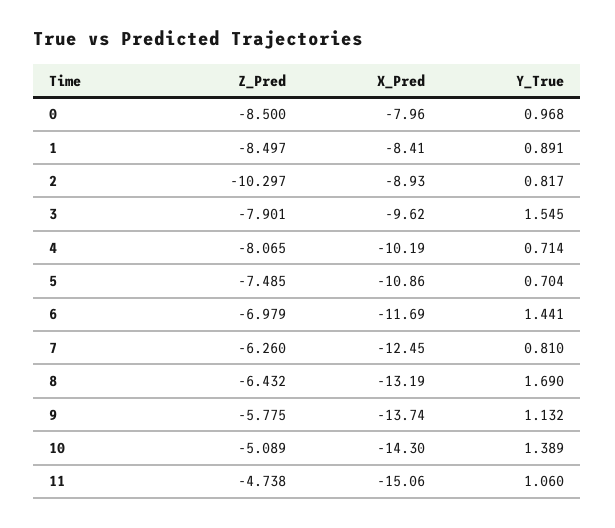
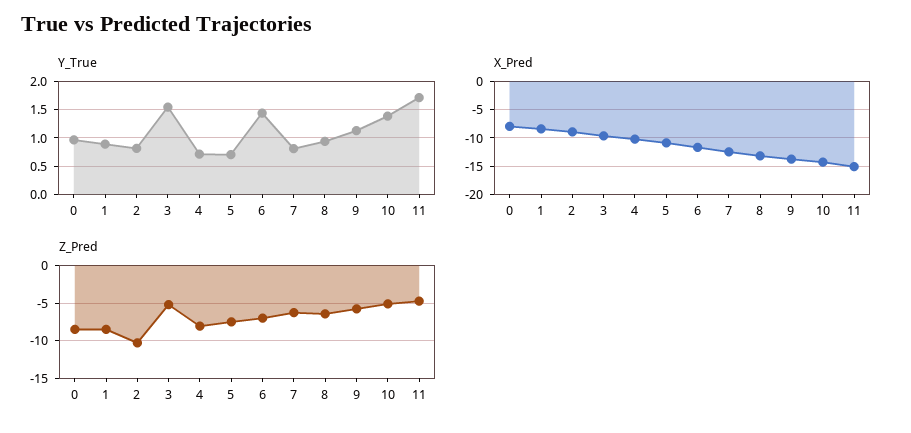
Z_Pred, 3: -7.901 -> -5
Y_True, 8: 1.69 -> 1
Y_True, 11: 1.06 -> 1.75

